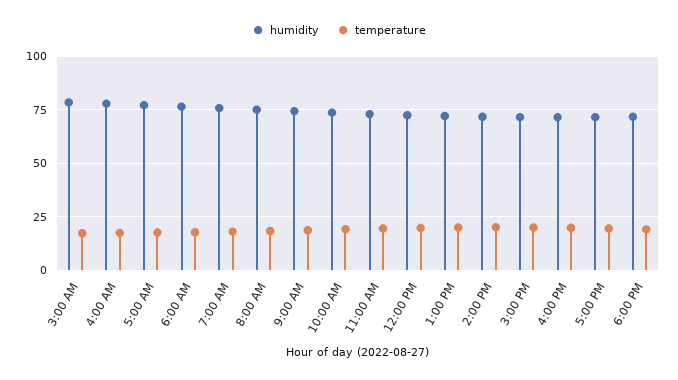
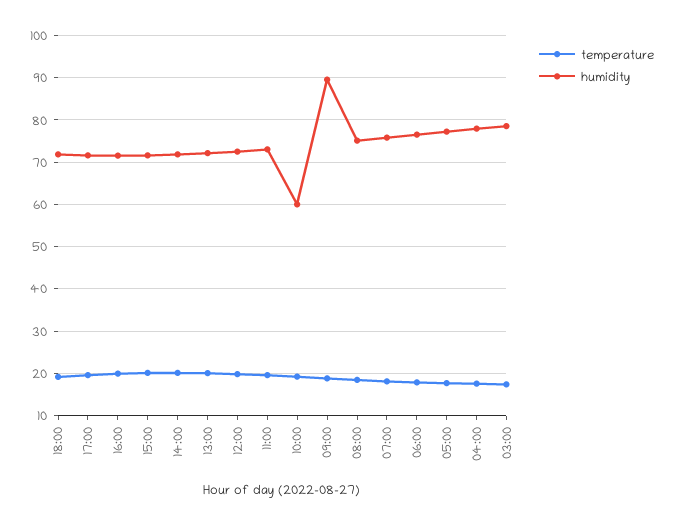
humidity, 9:00 AM: 75 -> 90
humidity, 10:00 AM: 75 -> 60

